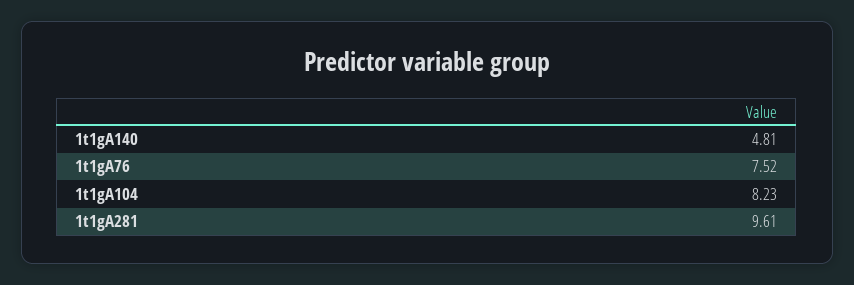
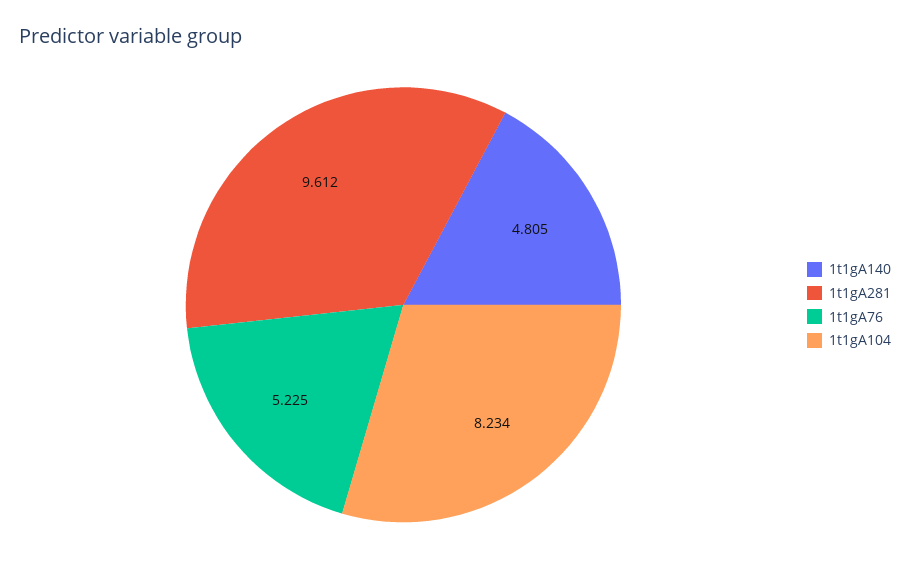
1t1gA76: 7.52 -> 5.225

